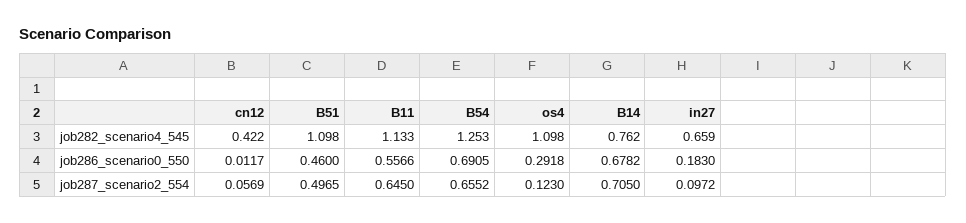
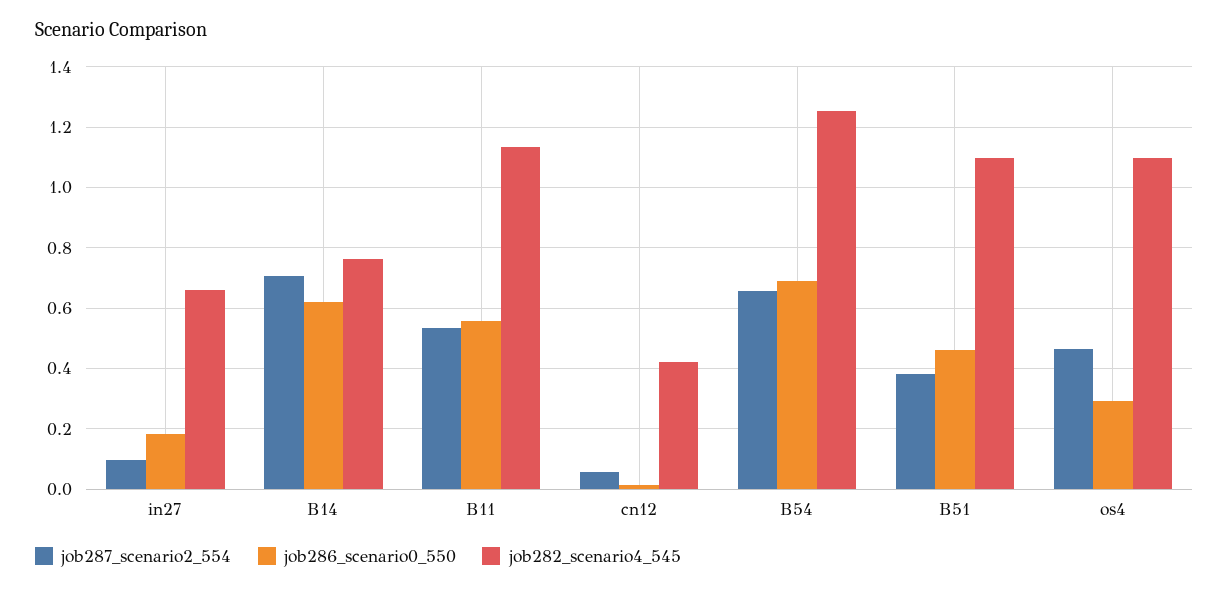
job286_scenario0_550, B14: 0.6782 -> 0.62
job287_scenario2_554, B51: 0.4965 -> 0.38
job287_scenario2_554, B11: 0.645 -> 0.54
job287_scenario2_554, os4: 0.123 -> 0.46

